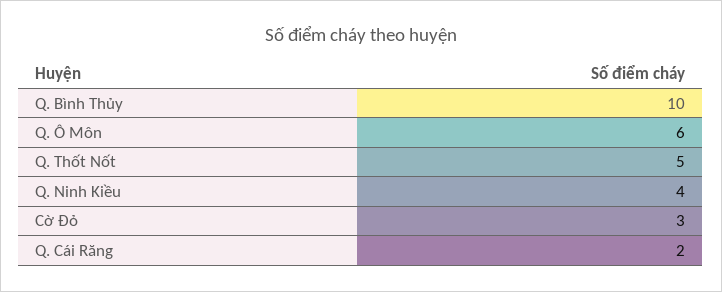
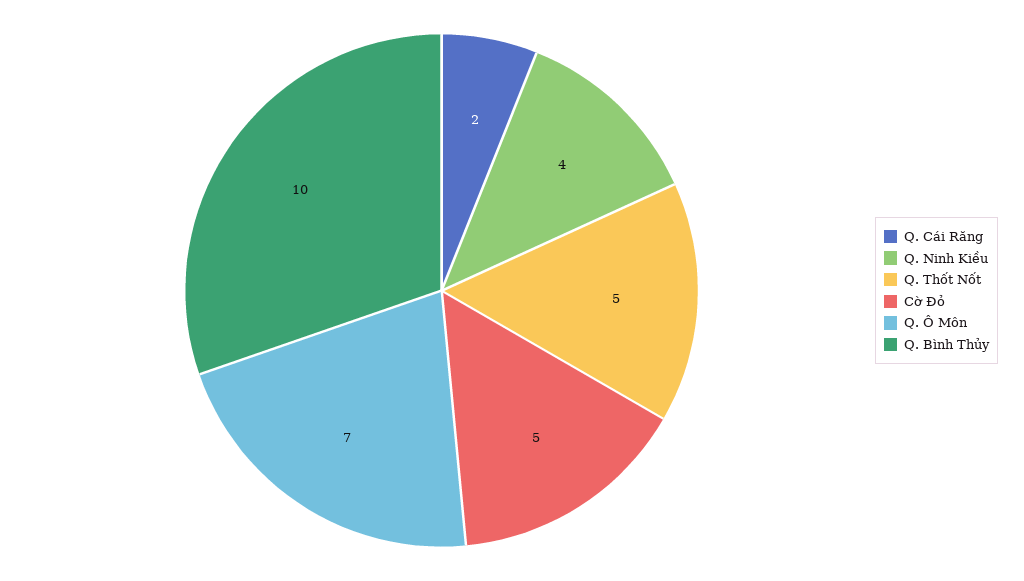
Q. Ô Môn: 6 -> 7
Cờ Đỏ: 3 -> 5

